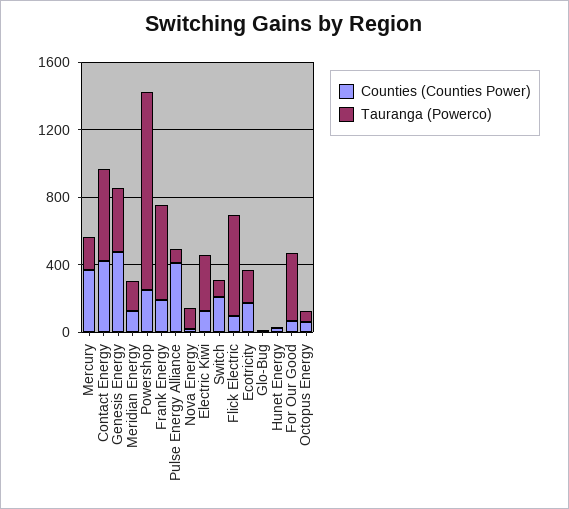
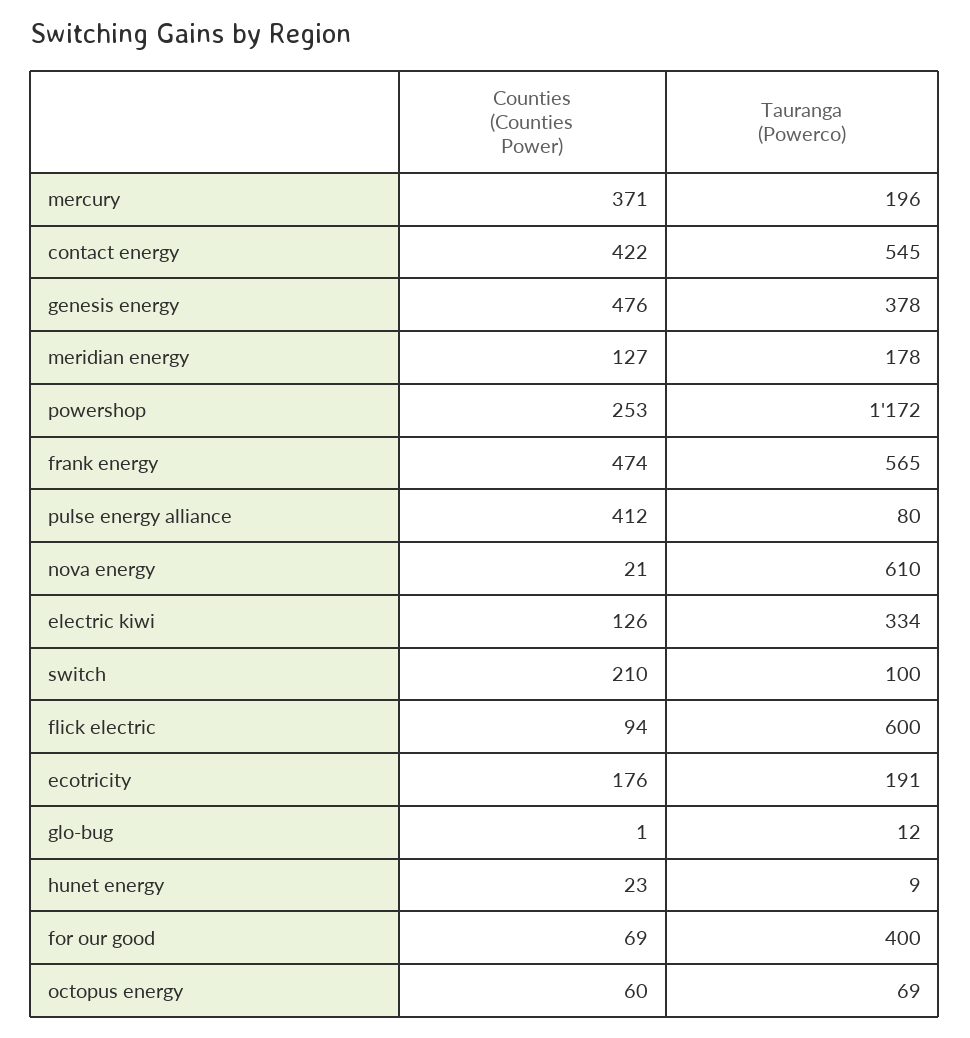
Counties (Counties Power), Frank Energy: 200 -> 474
Tauranga (Powerco), Nova Energy: 100 -> 610

